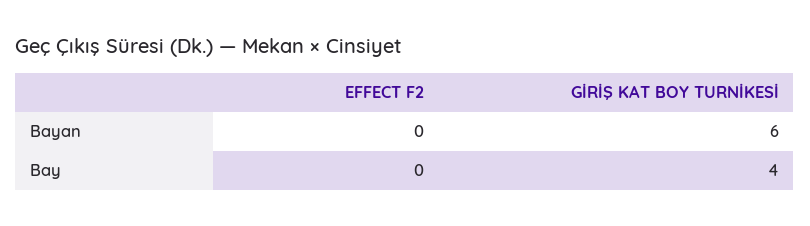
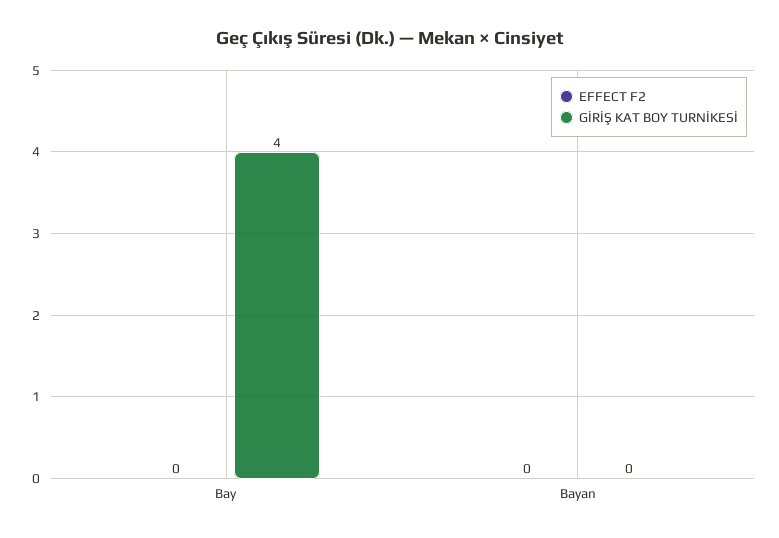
GİRİŞ KAT BOY TURNİKESİ, Bayan: 6 -> 0

